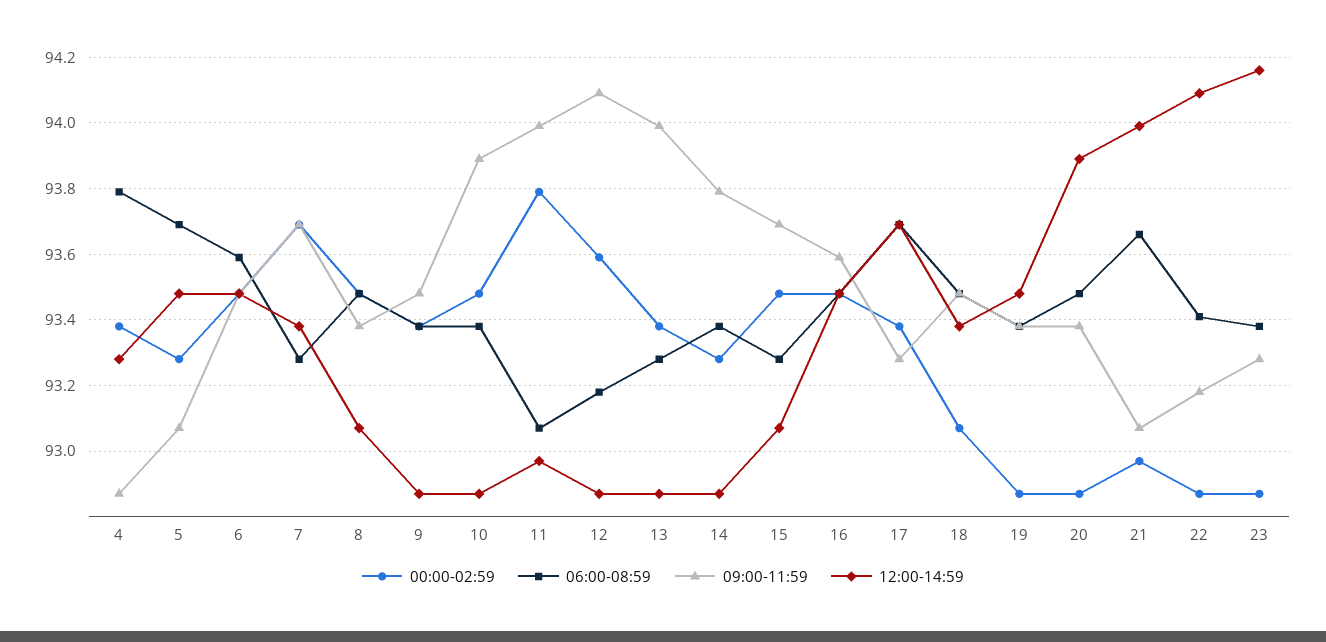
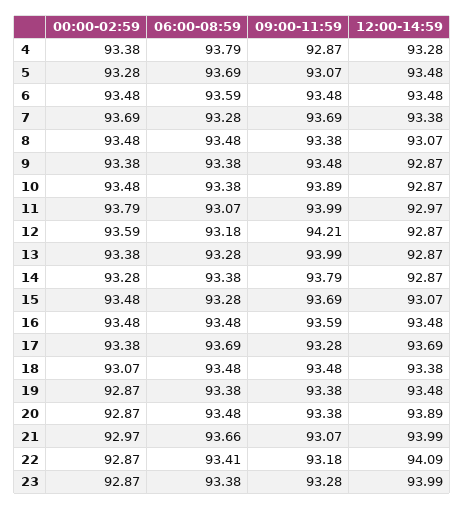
09:00-11:59, 12: 94.1 -> 94.21
12:00-14:59, 23: 94.15 -> 93.99

